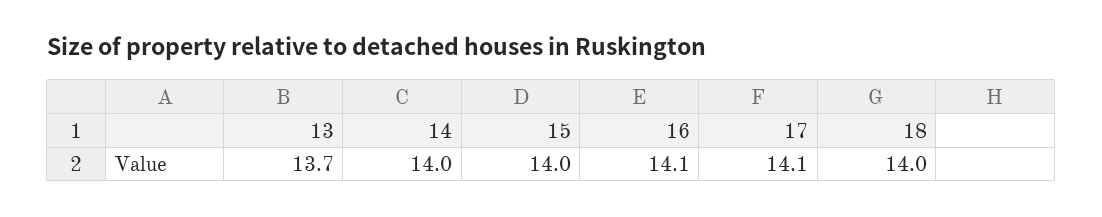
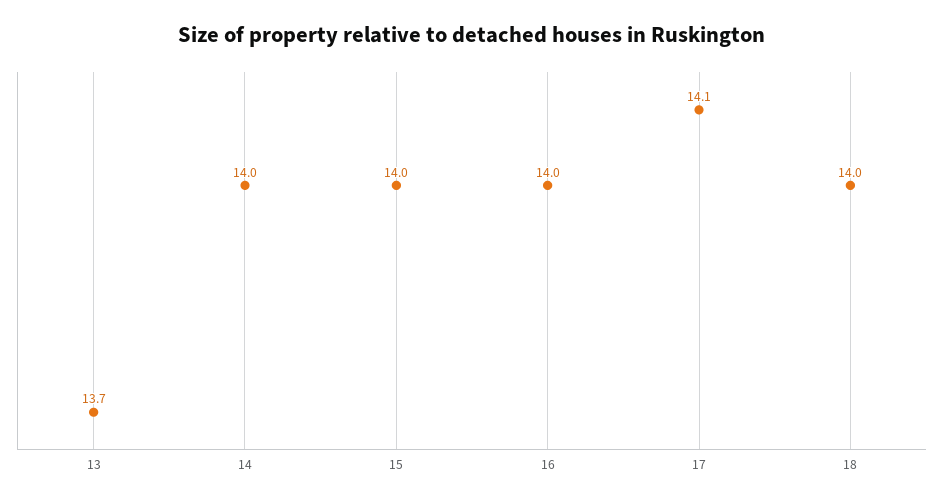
16: 14.1 -> 14

